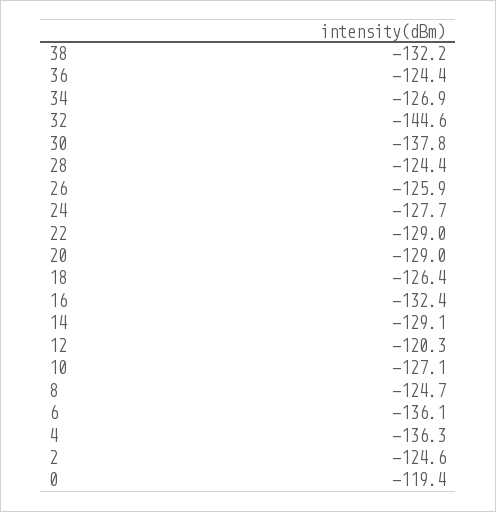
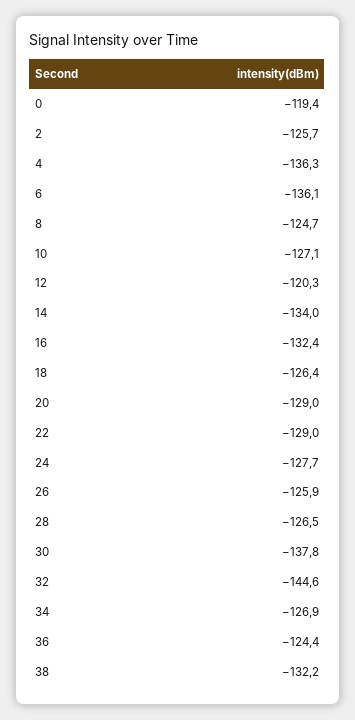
28: -124.4 -> -126.5
14: -129.1 -> -134
2: -124.6 -> -125.7

